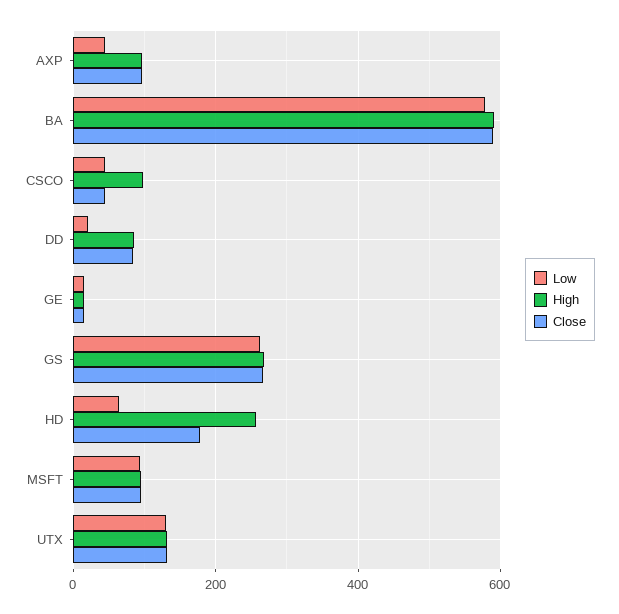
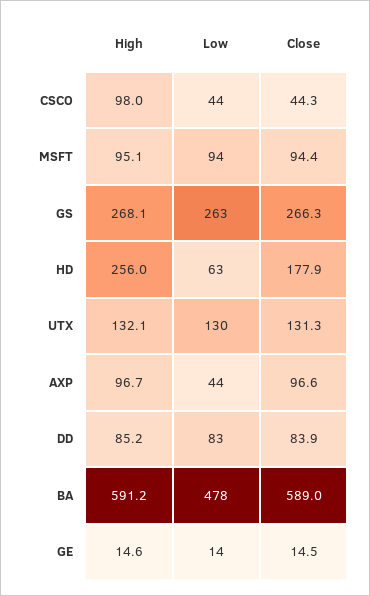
Low, BA: 580 -> 478
Low, DD: 20 -> 83

